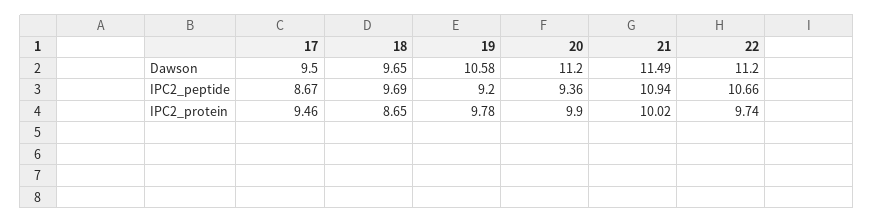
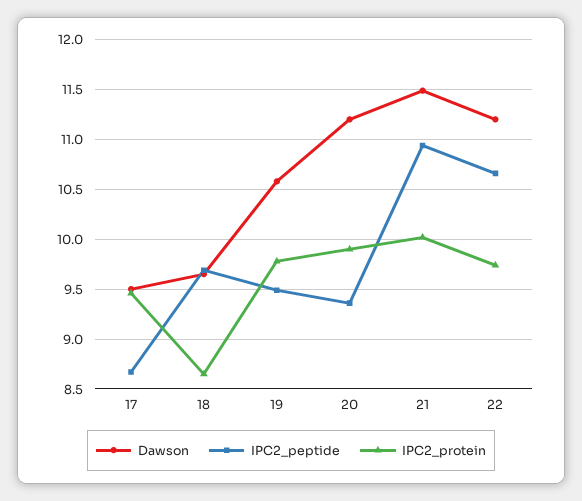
IPC2_peptide, 19: 9.2 -> 9.5

